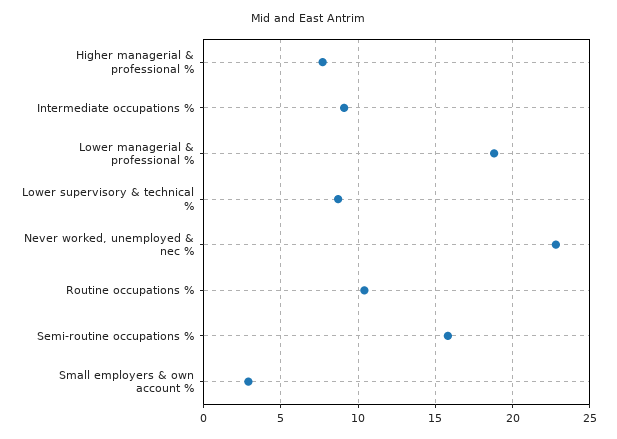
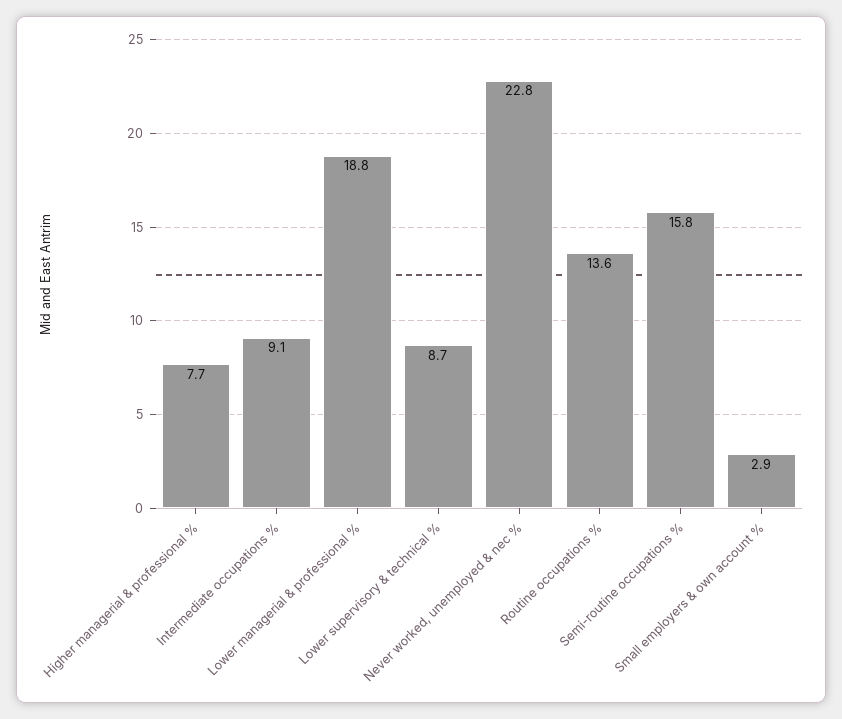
Routine occupations %: 10.5 -> 13.6

